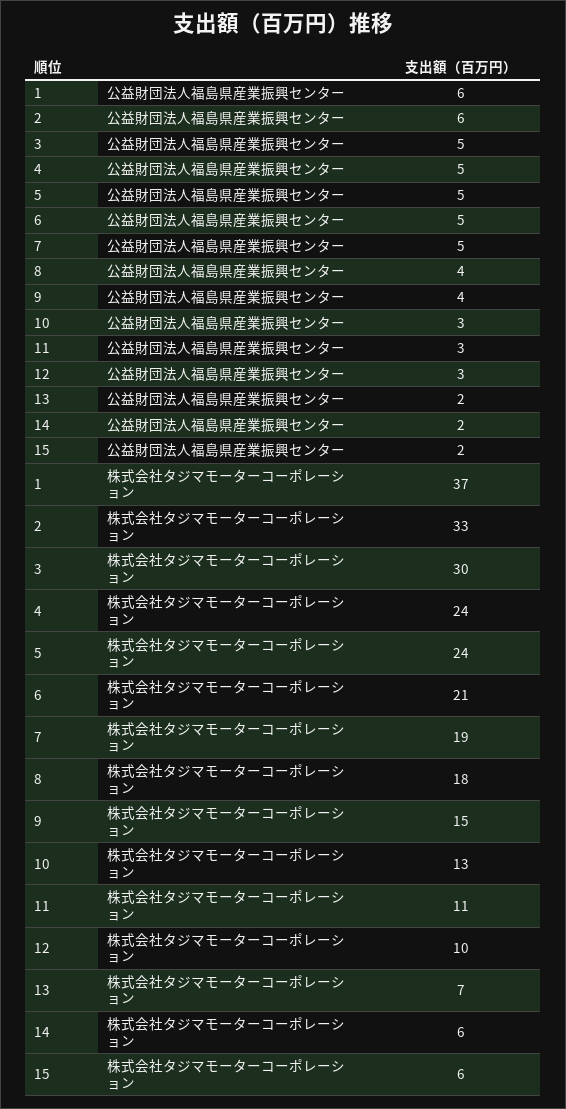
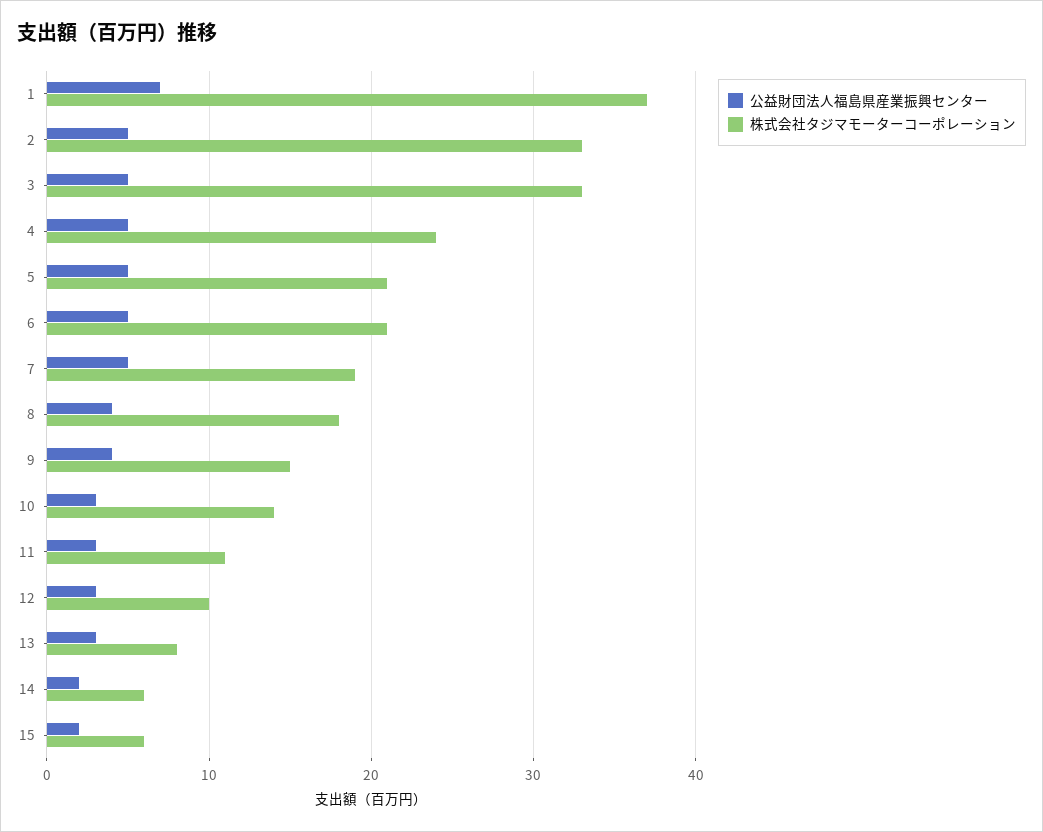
公益財団法人福島県産業振興センター, 1: 6 -> 7
公益財団法人福島県産業振興センター, 2: 6 -> 5
公益財団法人福島県産業振興センター, 13: 2 -> 3
株式会社タジマモーターコーポレーション, 3: 30 -> 33
株式会社タジマモーターコーポレーション, 5: 24 -> 21
株式会社タジマモーターコーポレーション, 10: 13 -> 14
株式会社タジマモーターコーポレーション, 13: 7 -> 8

